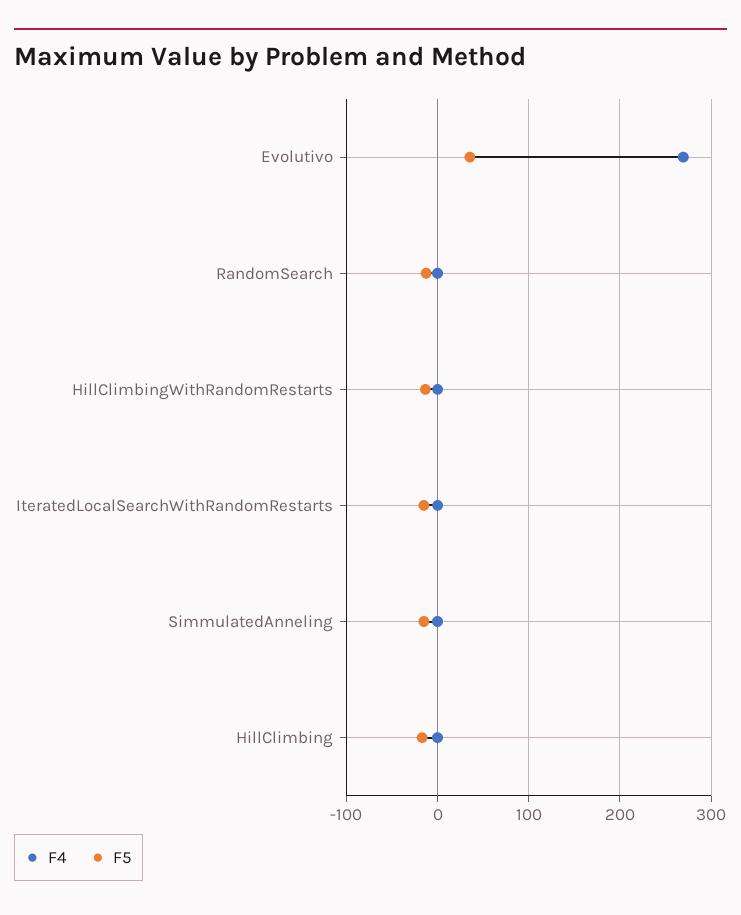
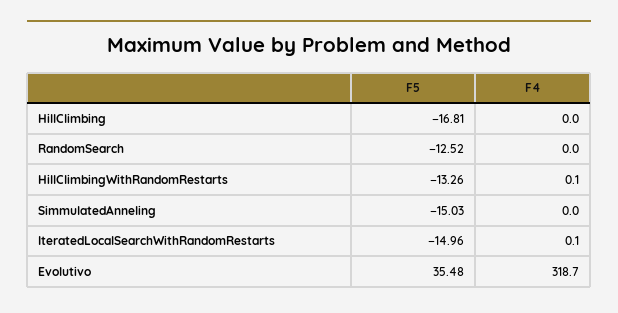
F4, Evolutivo: 270 -> 318.7

